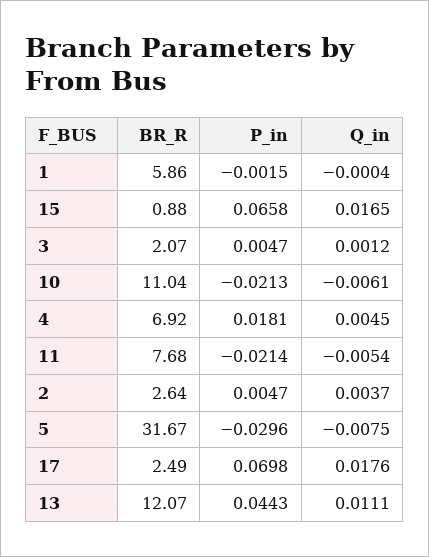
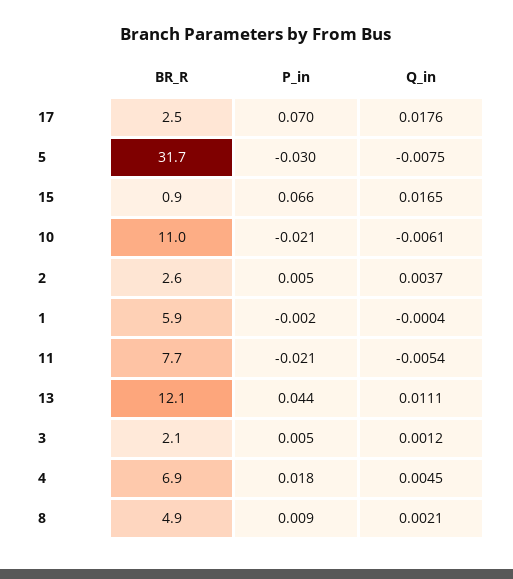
BR_R, 8: none -> 4.9
P_in, 8: none -> 0.009
Q_in, 8: none -> 0.0021

